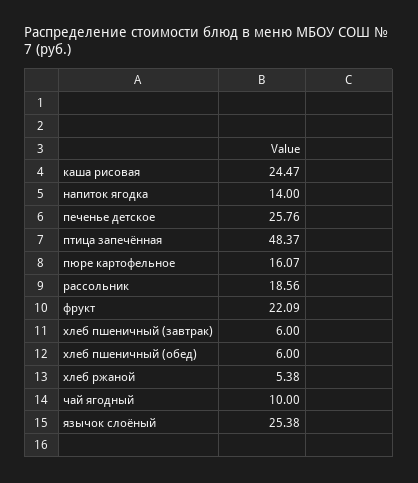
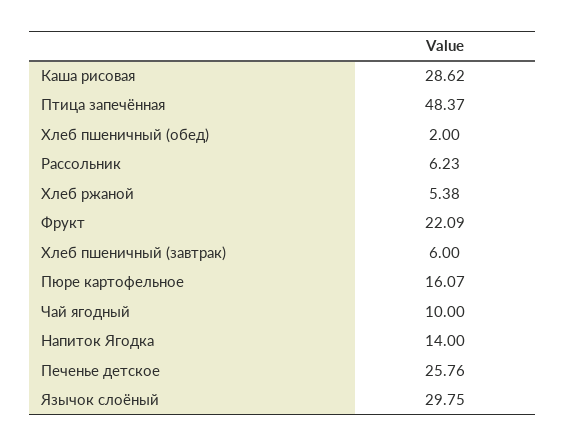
каша рисовая: 24.47 -> 28.62
рассольник: 18.56 -> 6.23
хлеб пшеничный (обед): 6 -> 2
язычок слоёный: 25.38 -> 29.75

